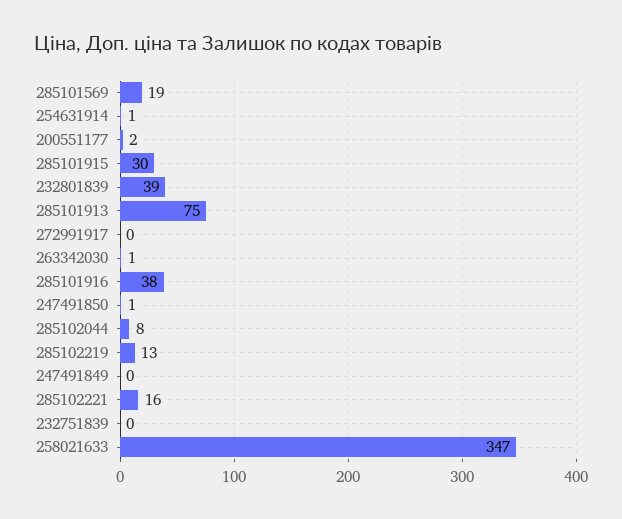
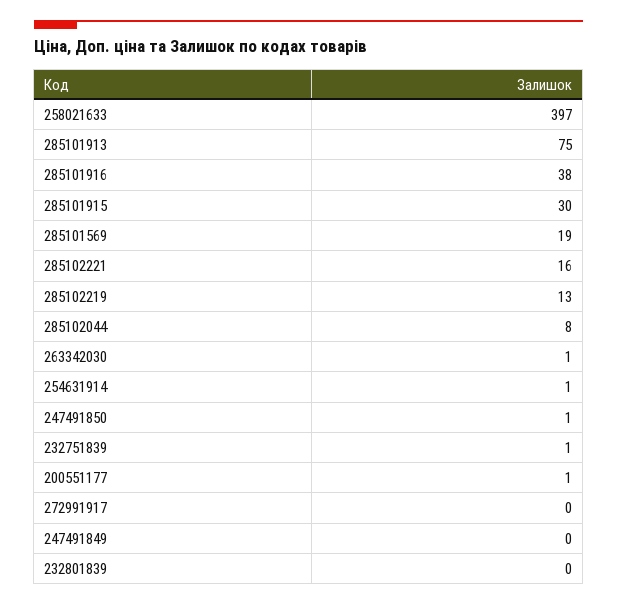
200551177: 2 -> 1
232801839: 39 -> 0
232751839: 0 -> 1
258021633: 347 -> 397

